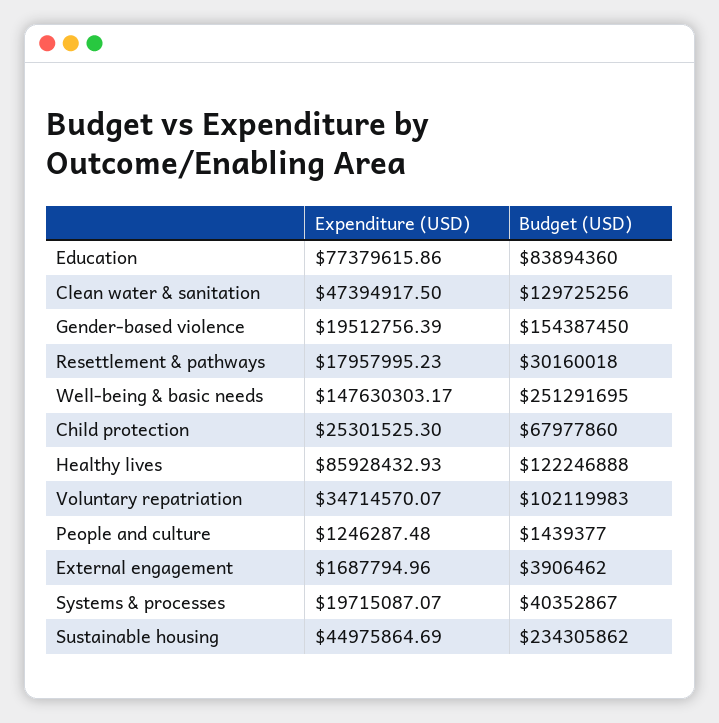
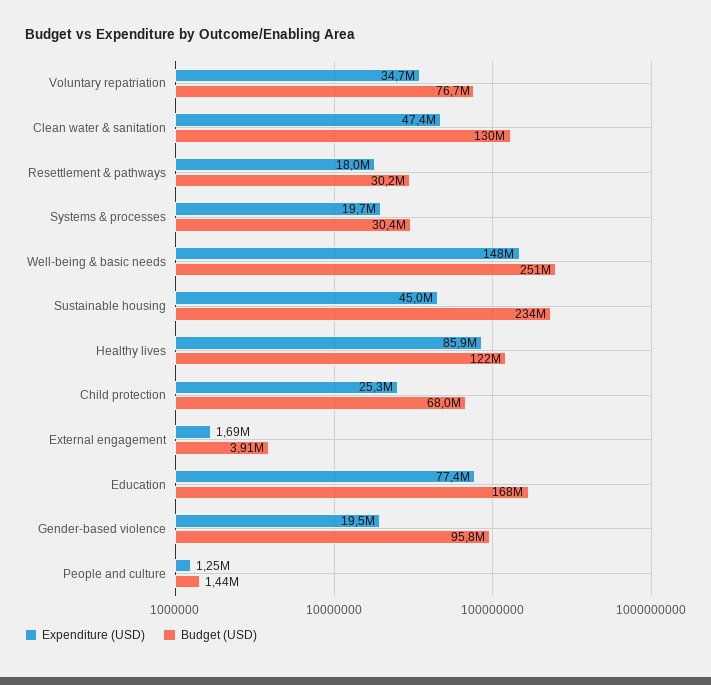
Budget (USD), Education: 83894360 -> 168000000
Budget (USD), Gender-based violence: 154387450 -> 95800000
Budget (USD), Voluntary repatriation: 102119983 -> 76700000
Budget (USD), Systems & processes: 40352867 -> 30400000

